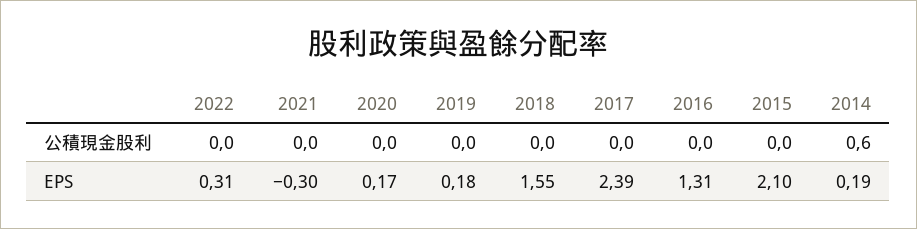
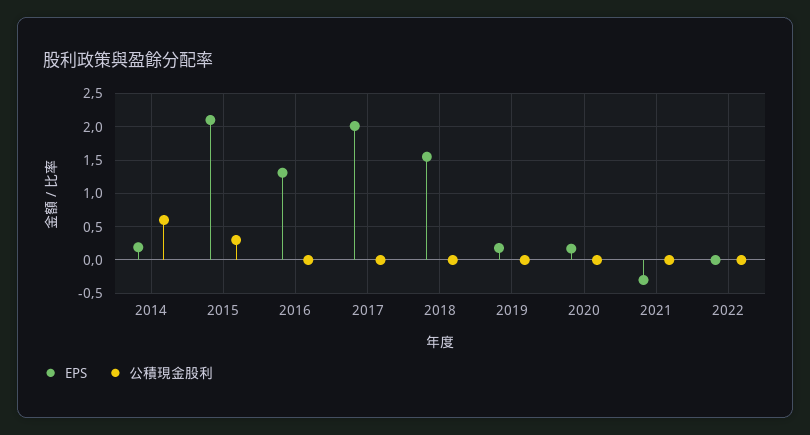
公積現金股利, 2015: 0 -> 0.3
EPS, 2022: 0.31 -> 0
EPS, 2017: 2.39 -> 2

